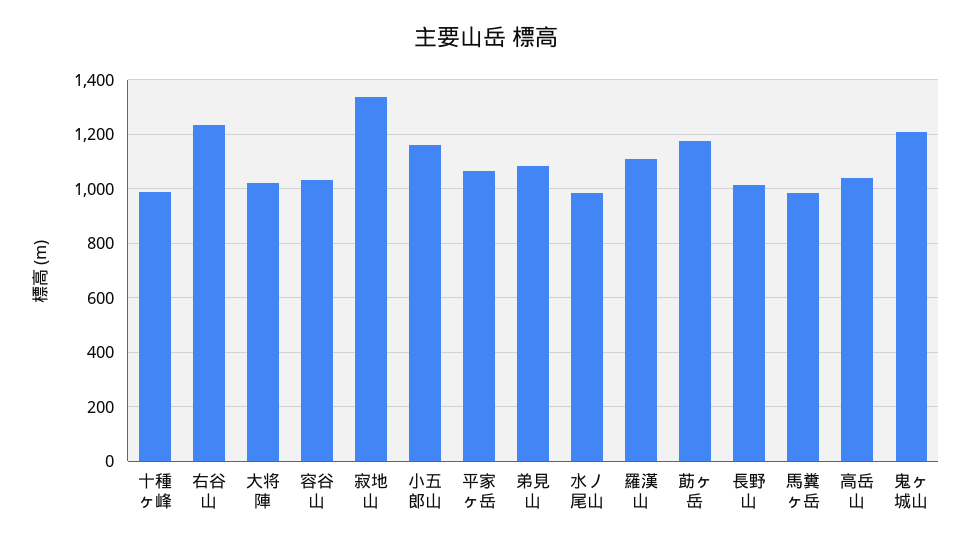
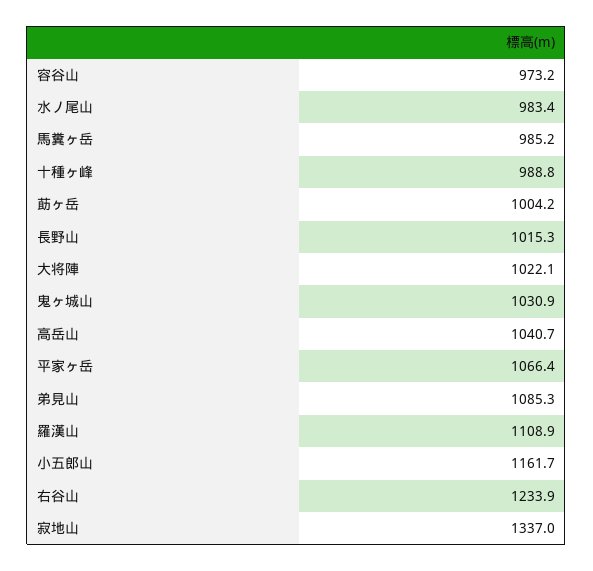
容谷山: 1025 -> 973.2
莇ヶ岳: 1175 -> 1004.2
鬼ヶ城山: 1200 -> 1030.9

